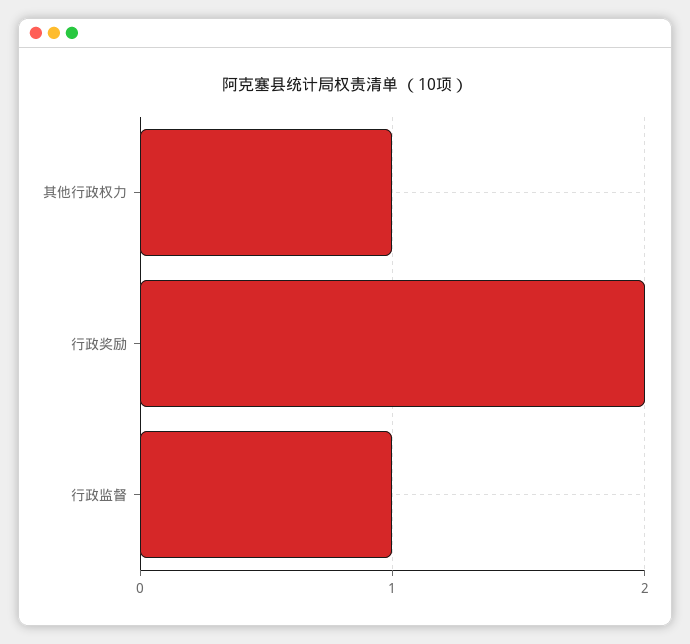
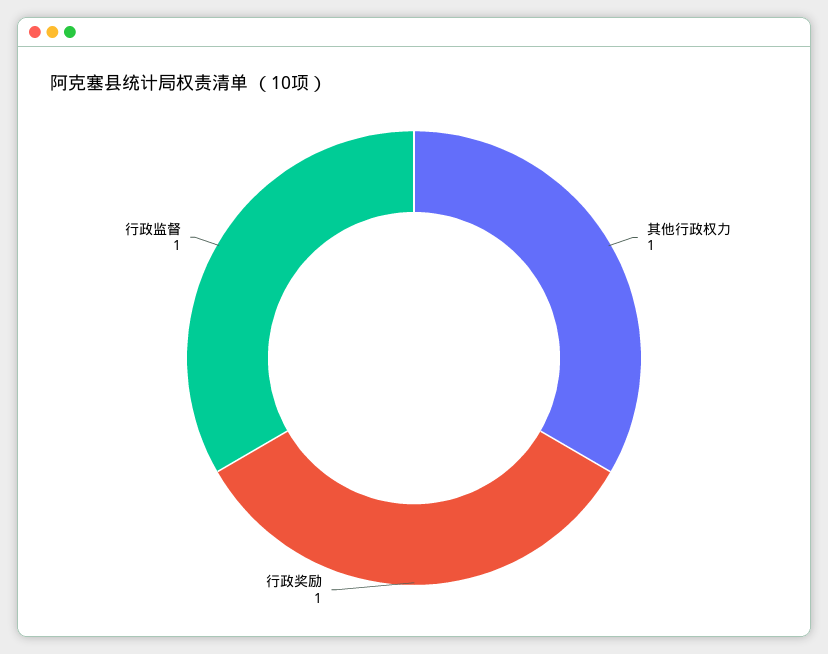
行政奖励: 2 -> 1

